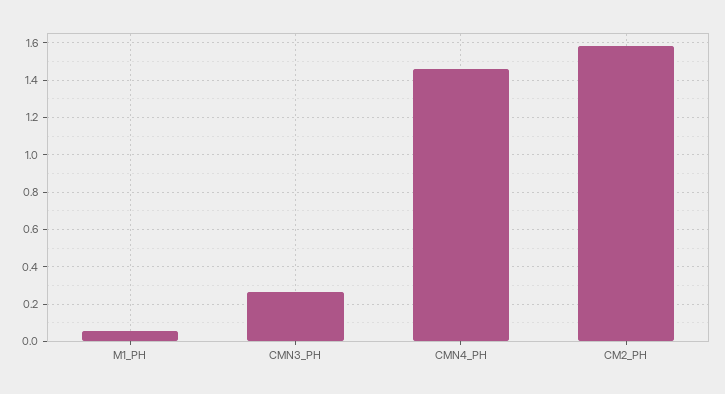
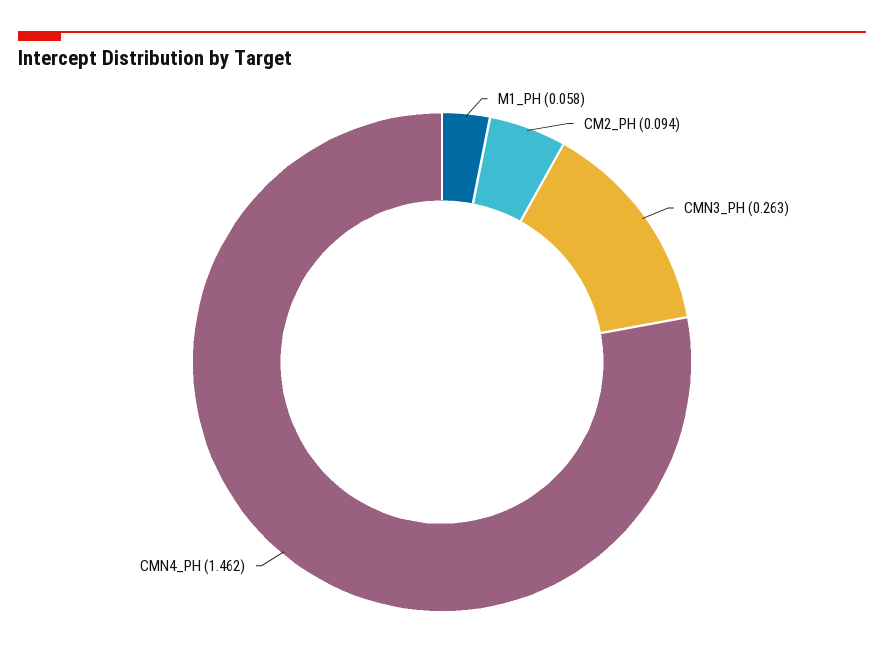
CM2_PH: 1.6 -> 0.094

